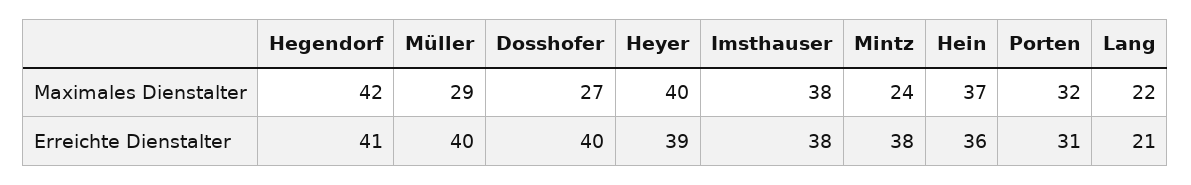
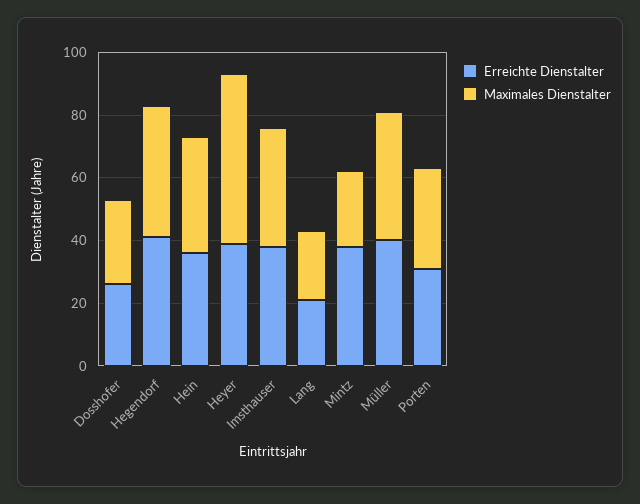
Maximales Dienstalter, Müller: 29 -> 40
Maximales Dienstalter, Heyer: 40 -> 55
Erreichte Dienstalter, Dosshofer: 40 -> 25

